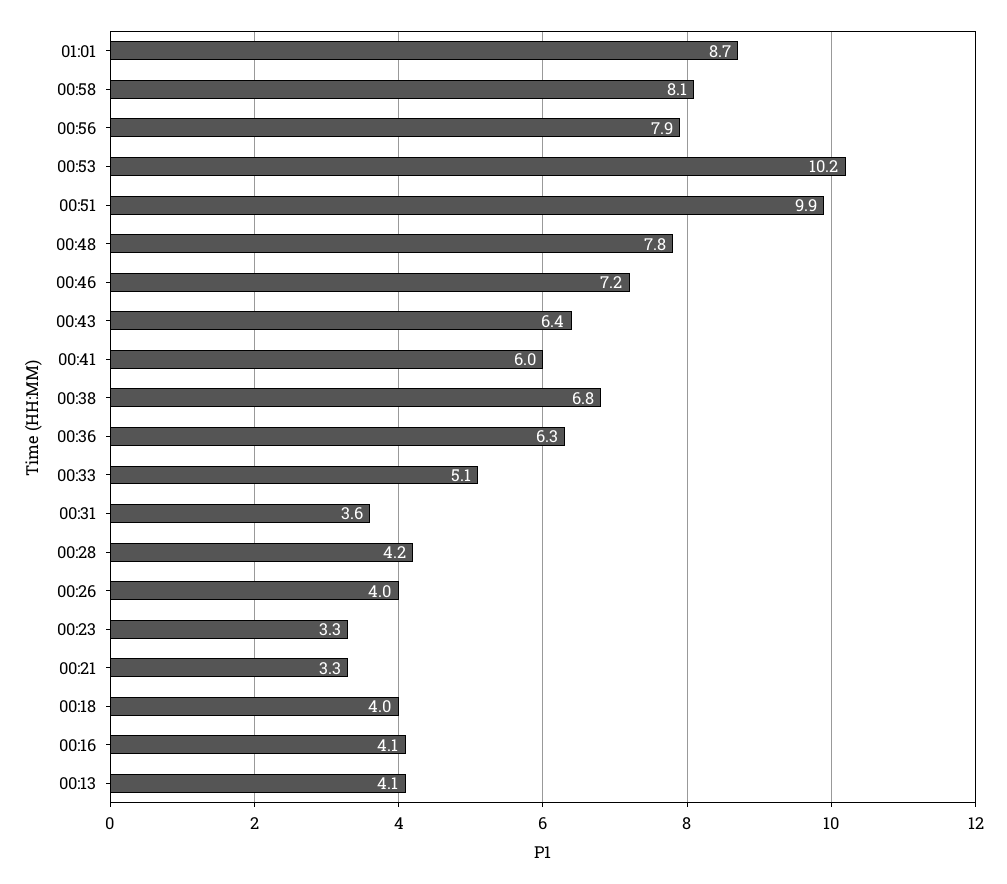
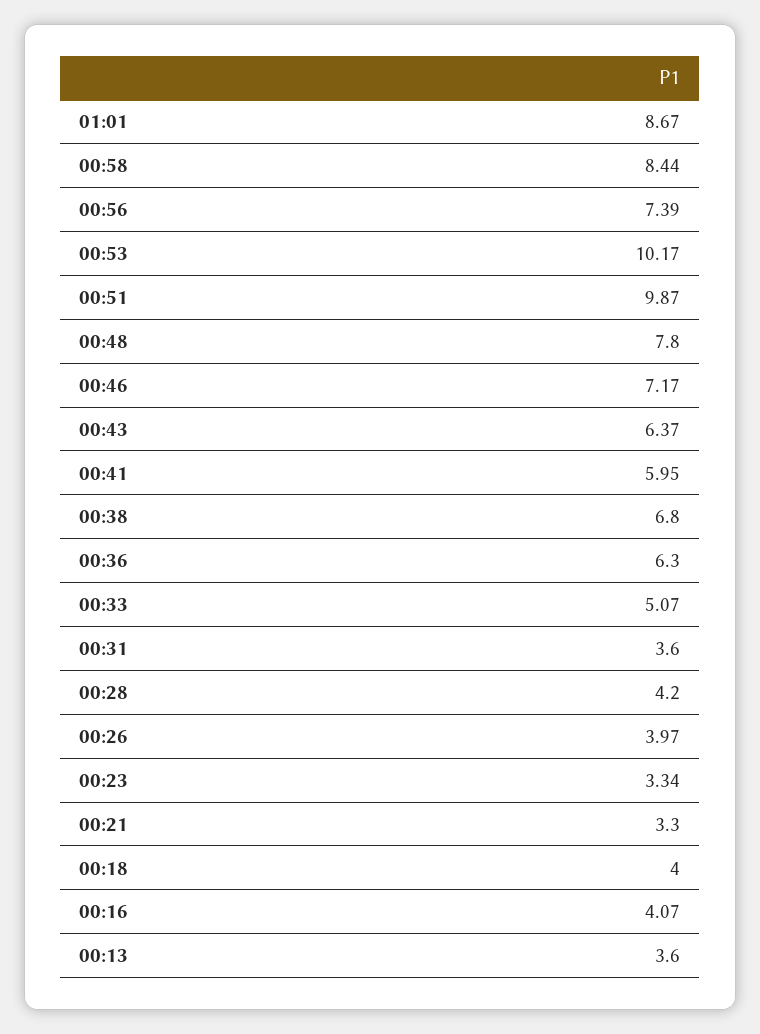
00:58: 8.1 -> 8.44
00:56: 7.9 -> 7.39
00:13: 4.1 -> 3.6

